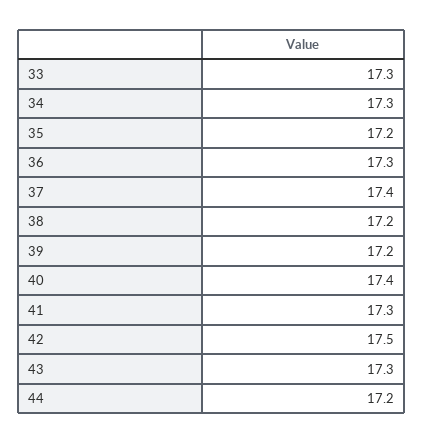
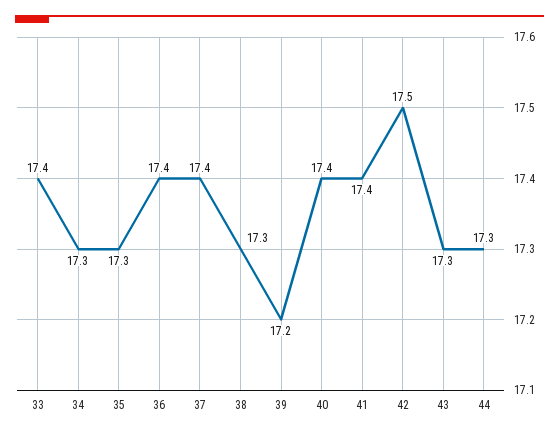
33: 17.3 -> 17.4
35: 17.2 -> 17.3
36: 17.3 -> 17.4
38: 17.2 -> 17.3
41: 17.3 -> 17.4
44: 17.2 -> 17.3

